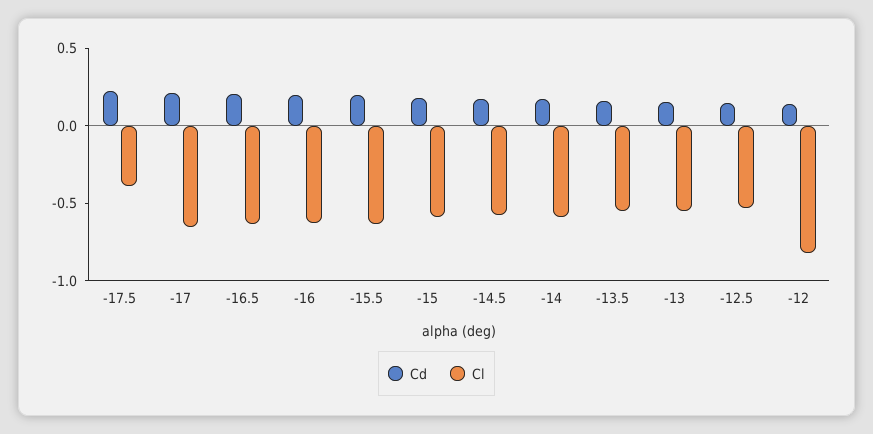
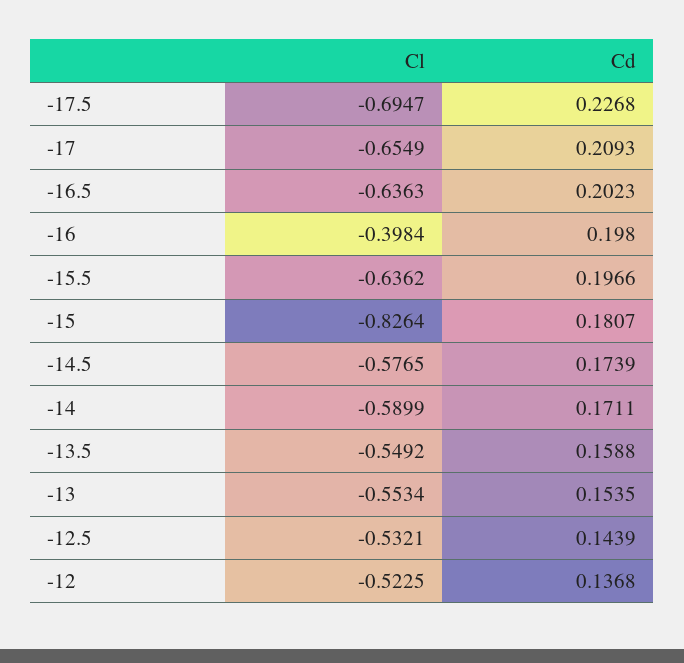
Cl, -17.5: -0.4 -> -0.6947
Cl, -16: -0.6 -> -0.3984
Cl, -15: -0.6 -> -0.8264
Cl, -12: -0.8 -> -0.5225

